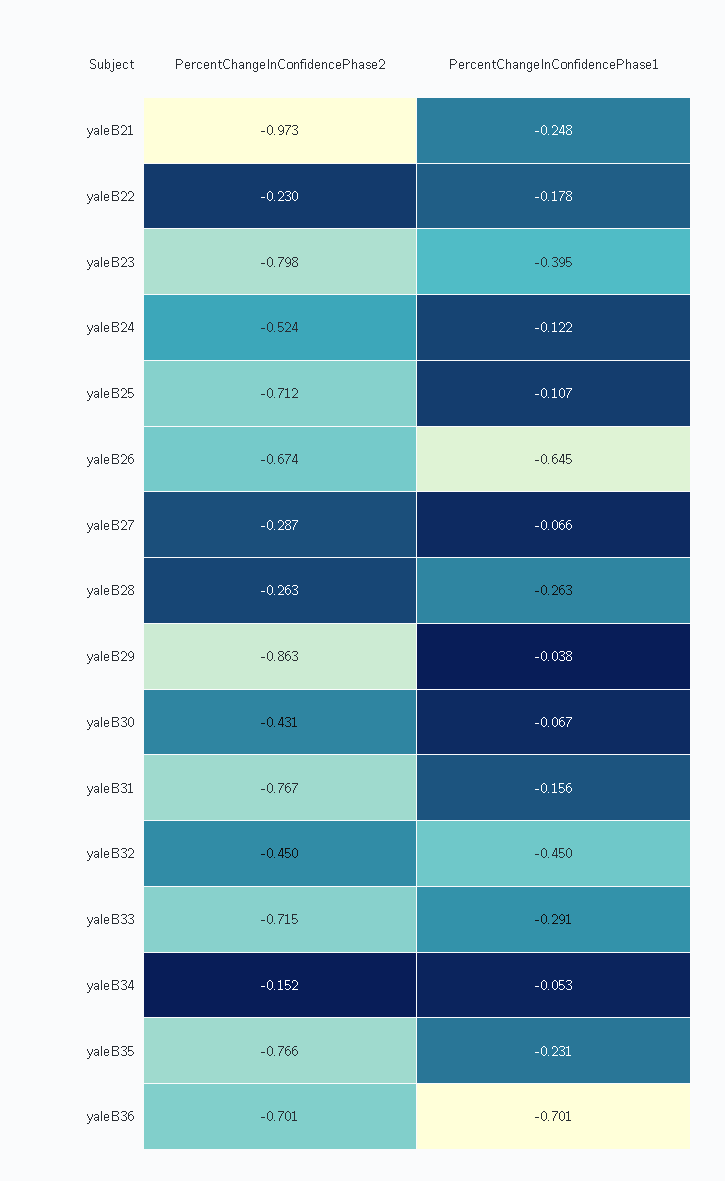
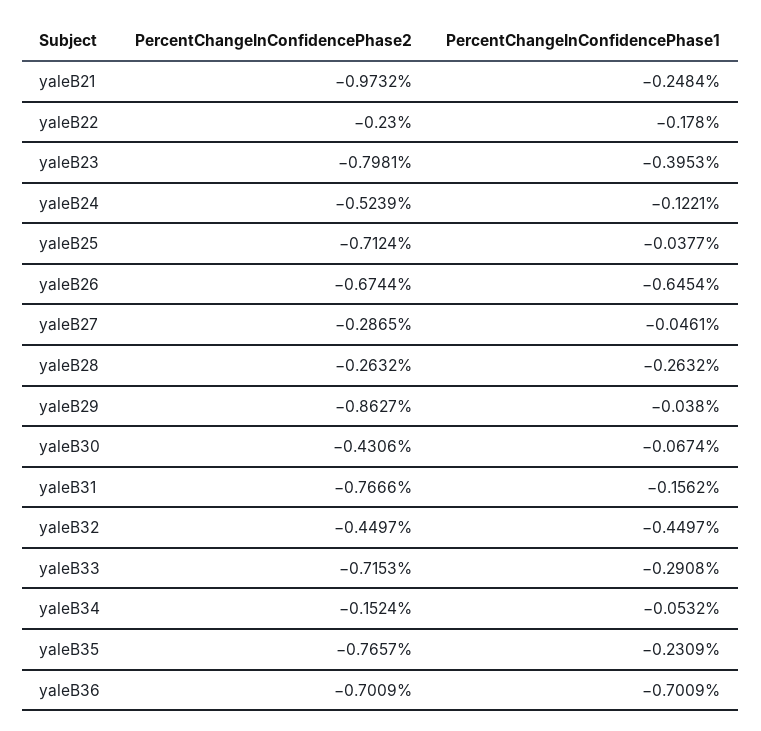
PercentChangeInConfidencePhase1, yaleB25: -0.107 -> -0.0377
PercentChangeInConfidencePhase1, yaleB27: -0.066 -> -0.0461

